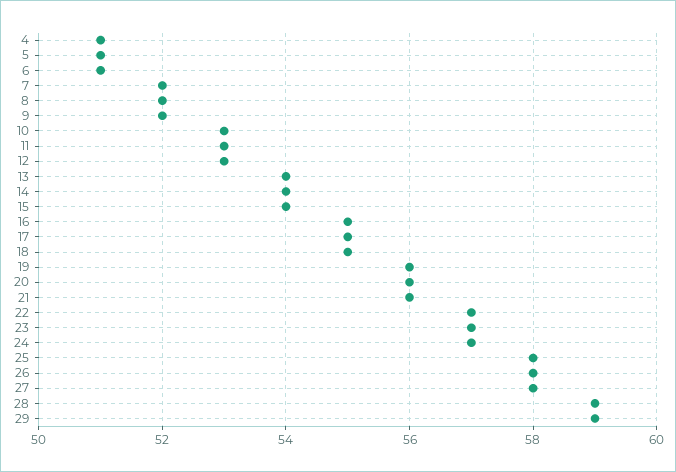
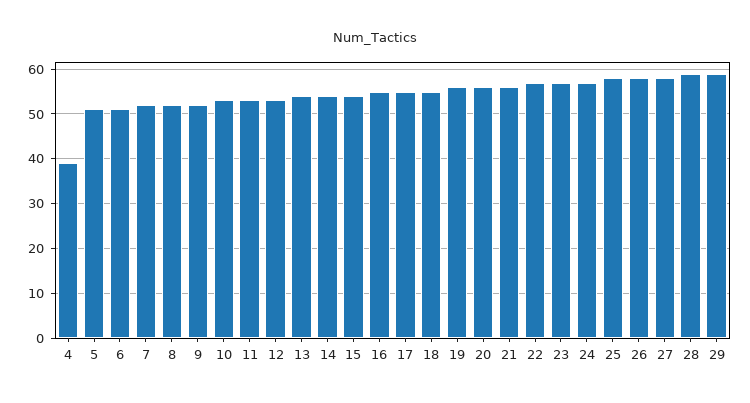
4: 51 -> 40

